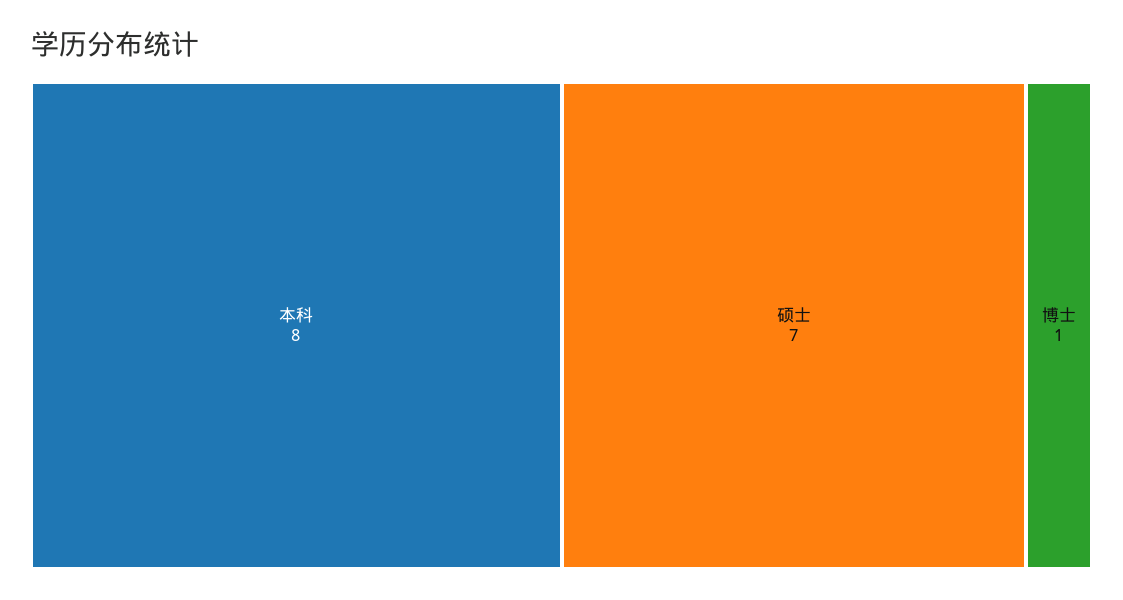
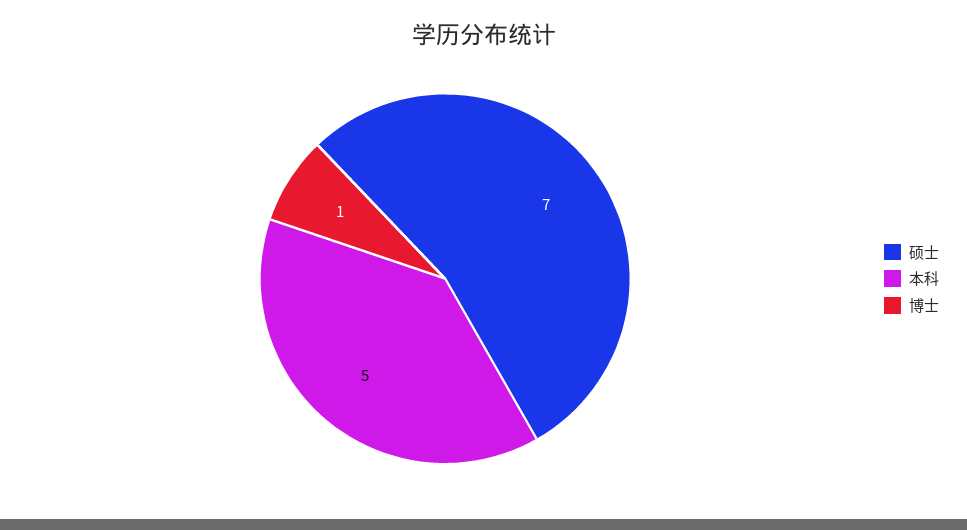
本科: 8 -> 5

